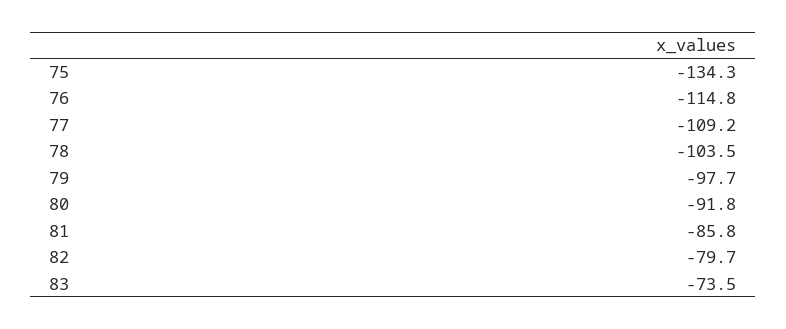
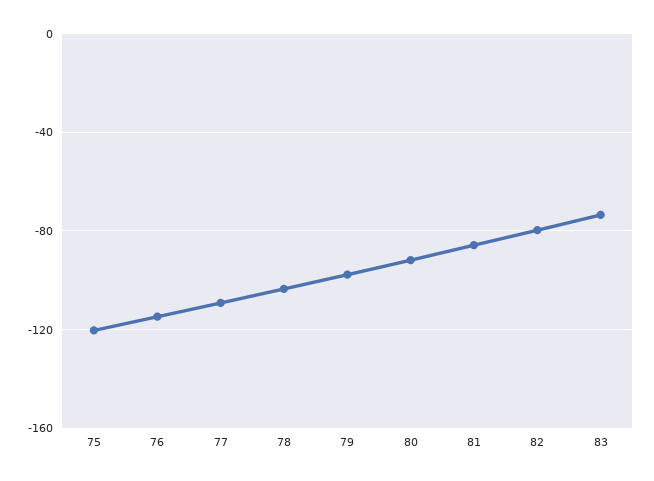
75: -134.3 -> -120

